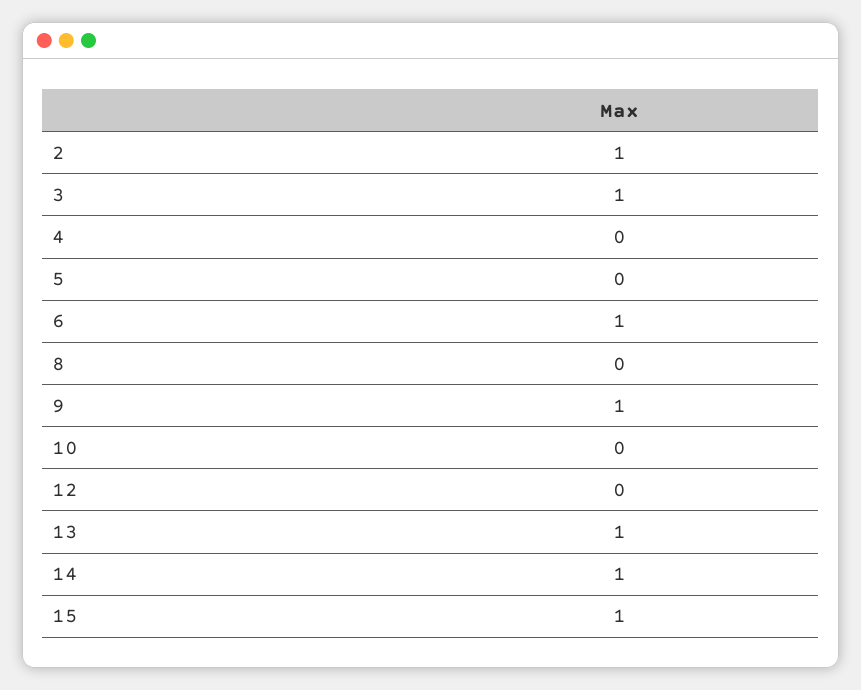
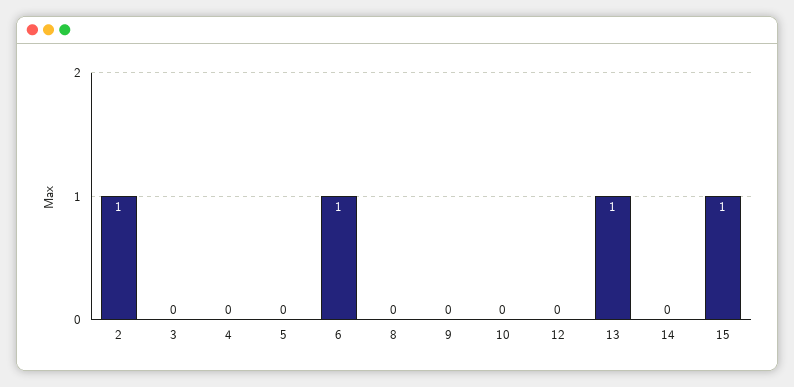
3: 1 -> 0
9: 1 -> 0
14: 1 -> 0

